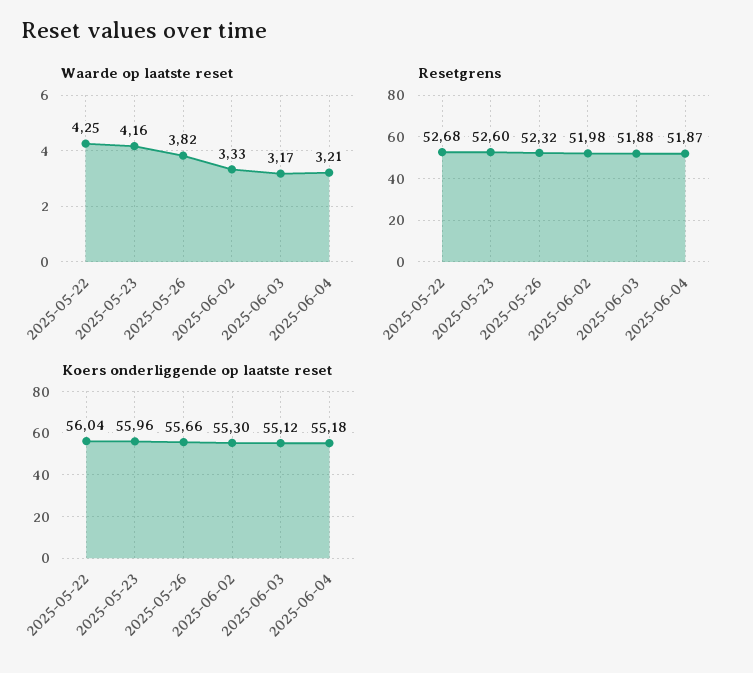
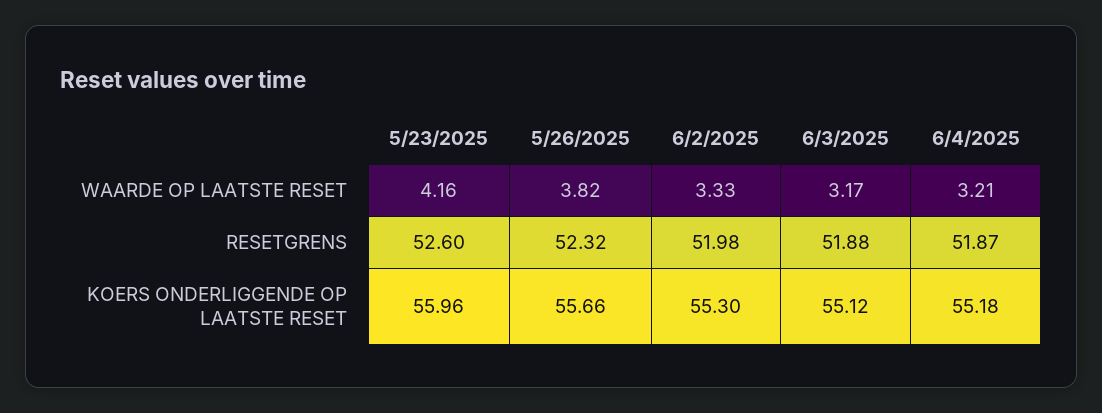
Waarde op laatste reset, 2025-05-22: 4.25 -> none
Resetgrens, 2025-05-22: 52.68 -> none
Koers onderliggende op laatste reset, 2025-05-22: 56.04 -> none

